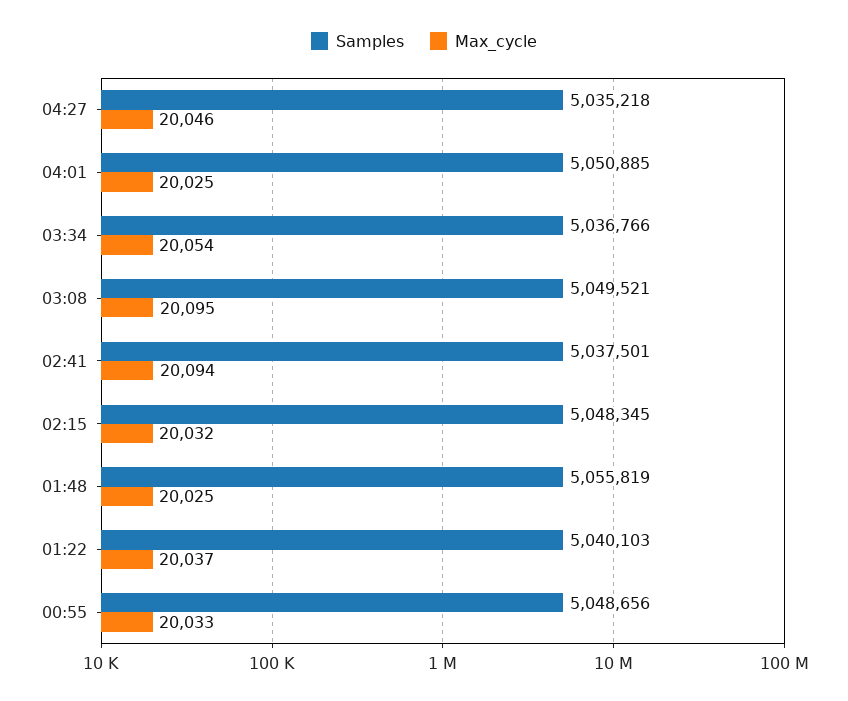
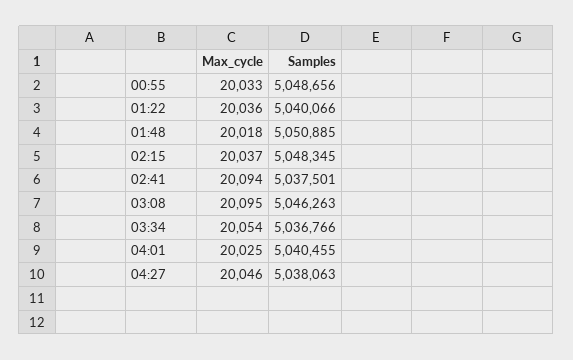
Samples, 04:27: 5035218 -> 5038063
Samples, 04:01: 5050885 -> 5040455
Samples, 03:08: 5049521 -> 5046263
Max_cycle, 02:15: 20032 -> 20037
Samples, 01:48: 5055819 -> 5050885
Max_cycle, 01:48: 20025 -> 20018
Samples, 01:22: 5040103 -> 5040066
Max_cycle, 01:22: 20037 -> 20036

